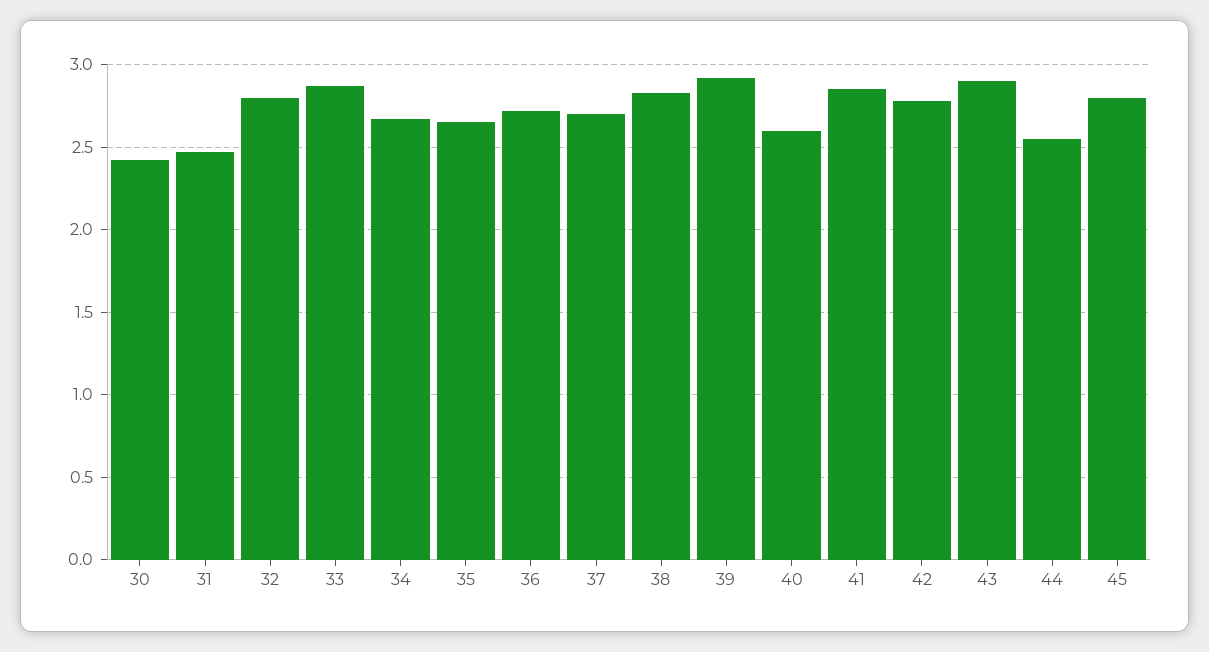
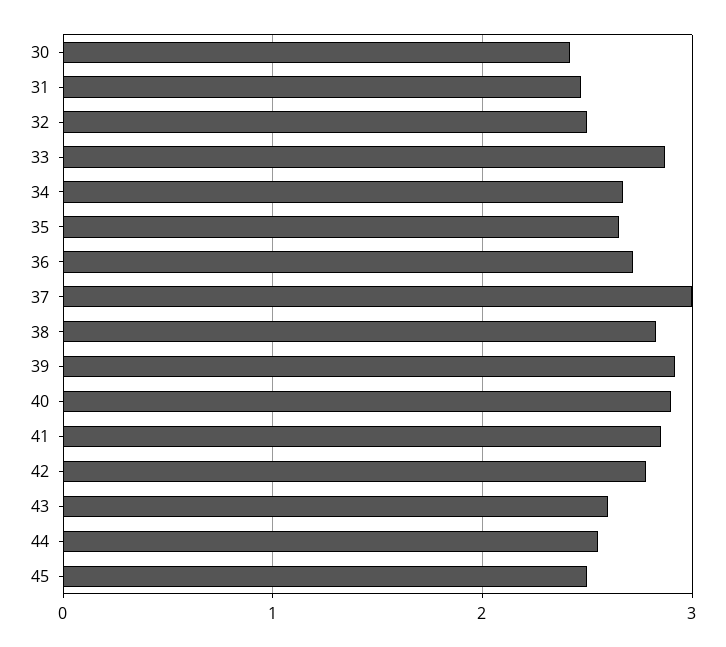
32: 2.8 -> 2.5
37: 2.7 -> 3
40: 2.6 -> 2.9
43: 2.9 -> 2.6
45: 2.8 -> 2.5

